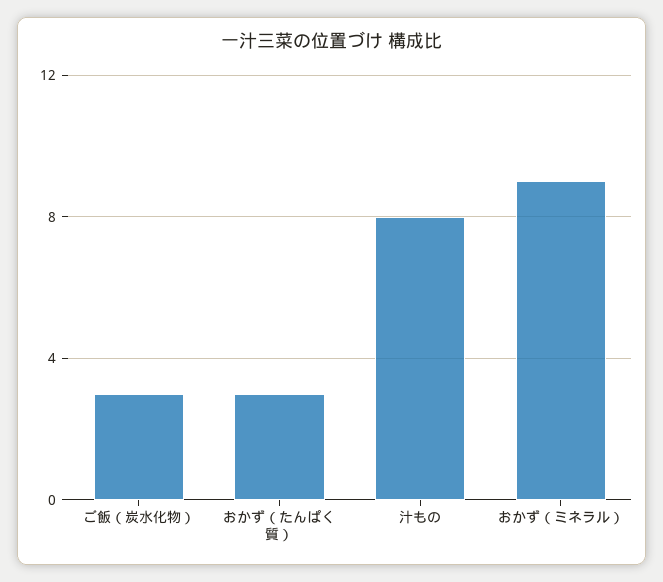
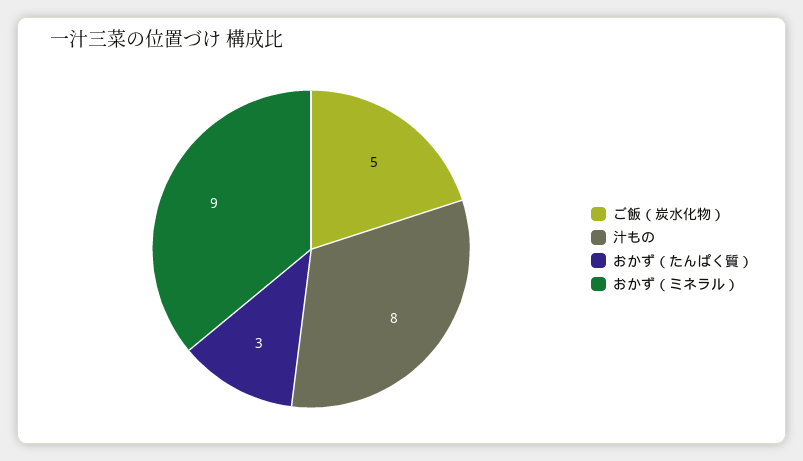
ご飯（炭水化物）: 3 -> 5

